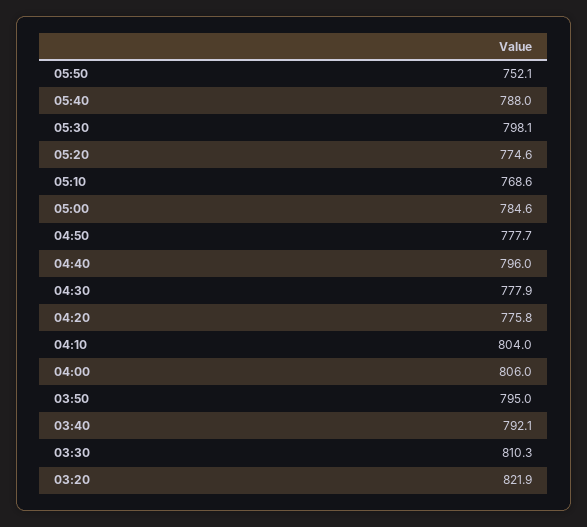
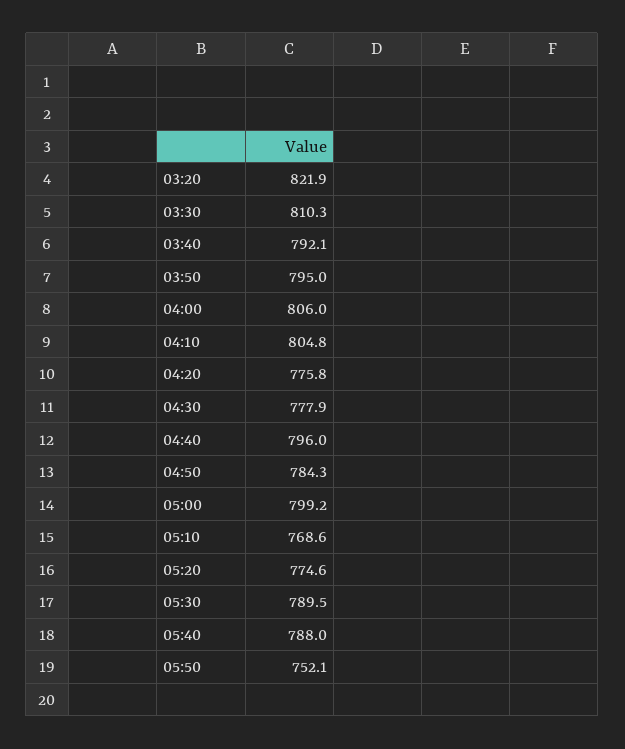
05:30: 798.1 -> 789.5
05:00: 784.6 -> 799.2
04:50: 777.7 -> 784.3
04:10: 804 -> 804.8

